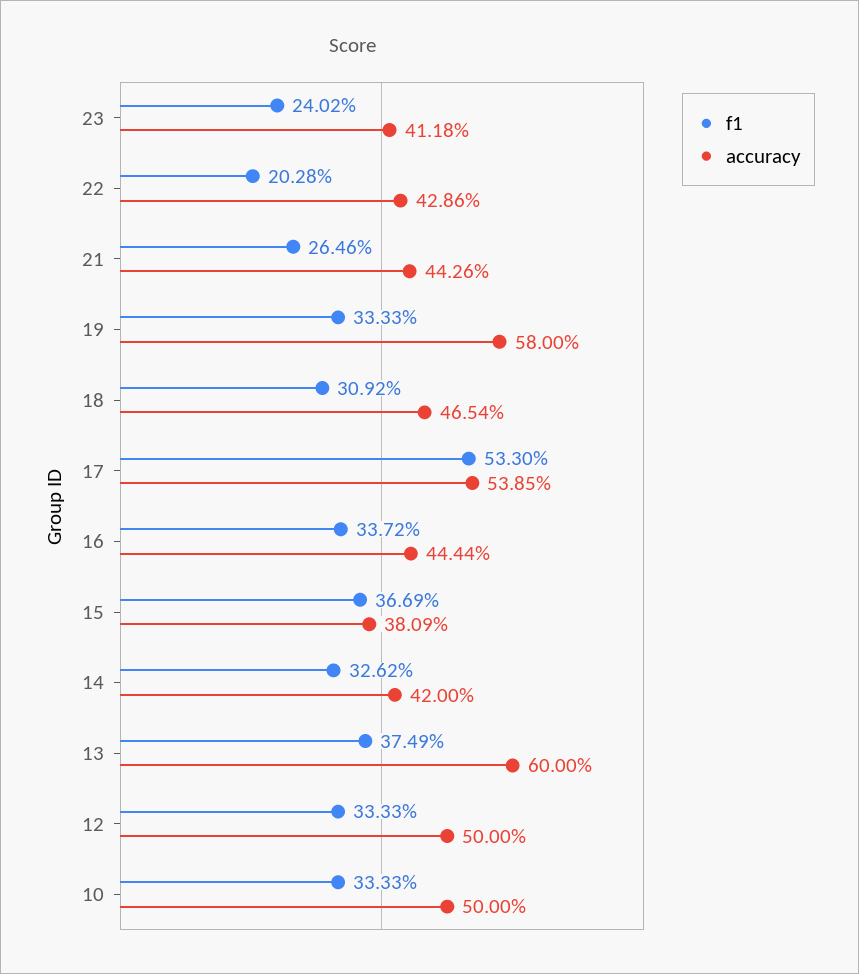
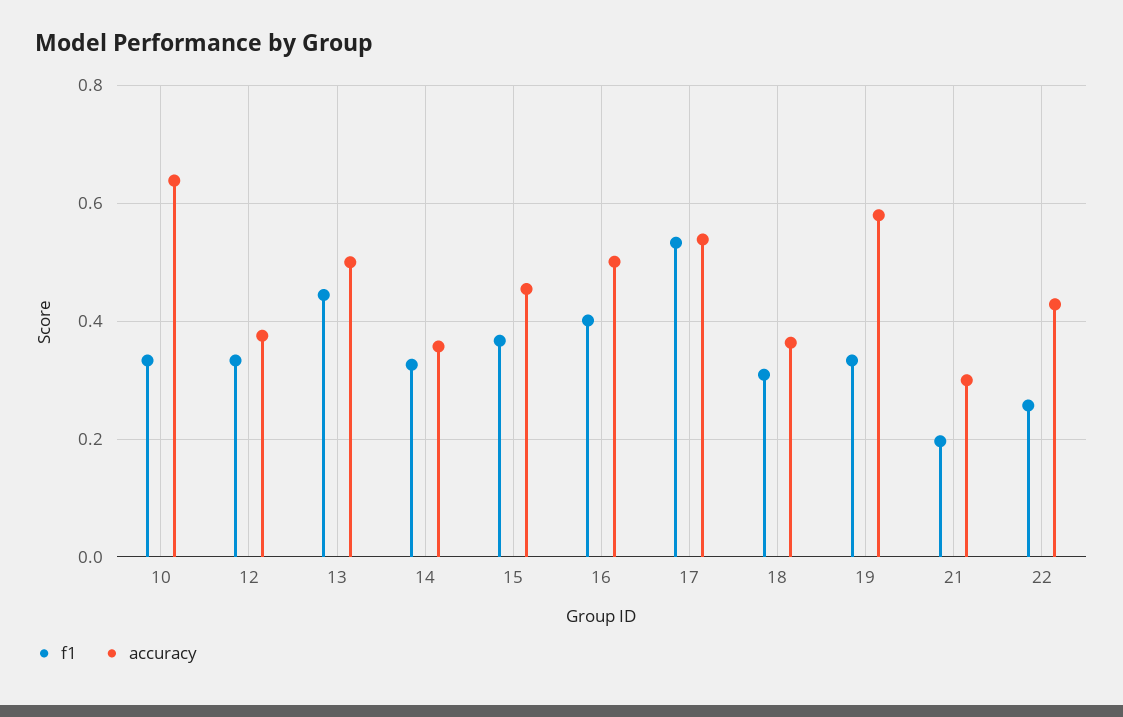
f1, 23: 0.2402 -> none
accuracy, 23: 0.4118 -> none
f1, 22: 0.2028 -> 0.26
f1, 21: 0.2646 -> 0.2
accuracy, 21: 0.4426 -> 0.3
accuracy, 18: 0.4654 -> 0.36
f1, 16: 0.3372 -> 0.4
accuracy, 16: 0.4444 -> 0.5
accuracy, 15: 0.3809 -> 0.46
accuracy, 14: 0.42 -> 0.36
f1, 13: 0.3749 -> 0.44
accuracy, 13: 0.6 -> 0.5
accuracy, 12: 0.5 -> 0.38
accuracy, 10: 0.5 -> 0.64

